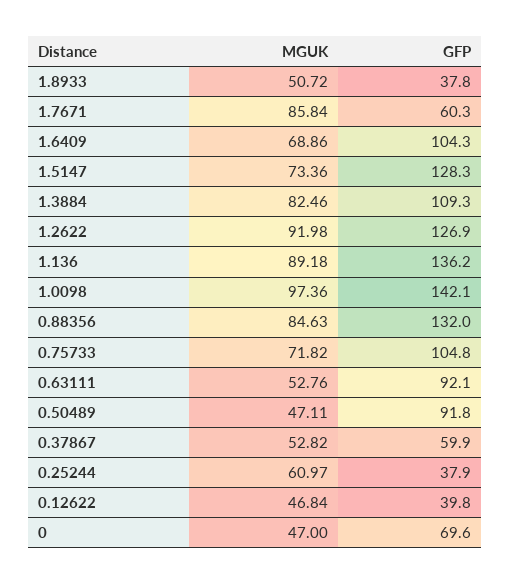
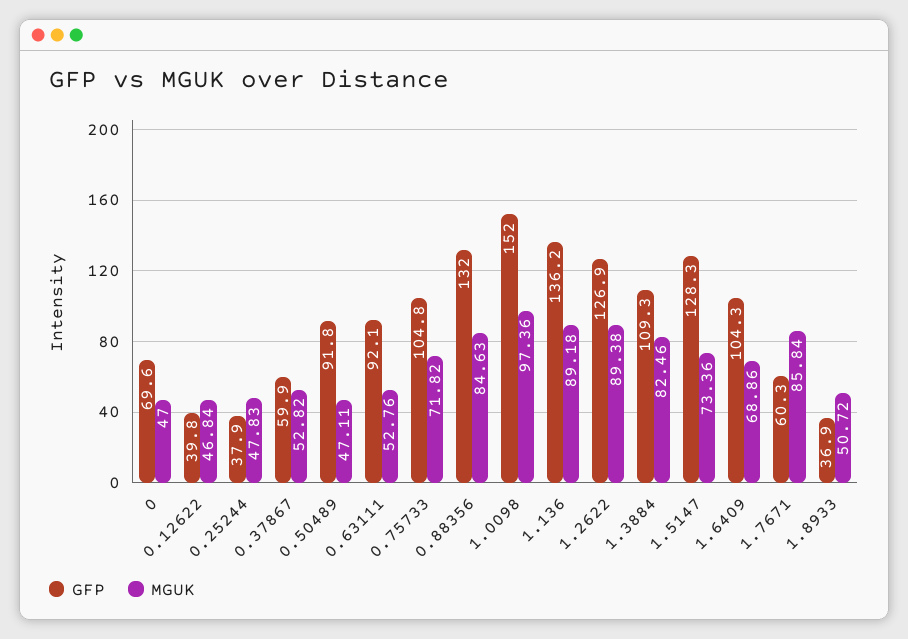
GFP, 1.8933: 37.8 -> 36.9
MGUK, 1.2622: 91.98 -> 89.38
GFP, 1.0098: 142.1 -> 152
MGUK, 0.25244: 60.97 -> 47.83

